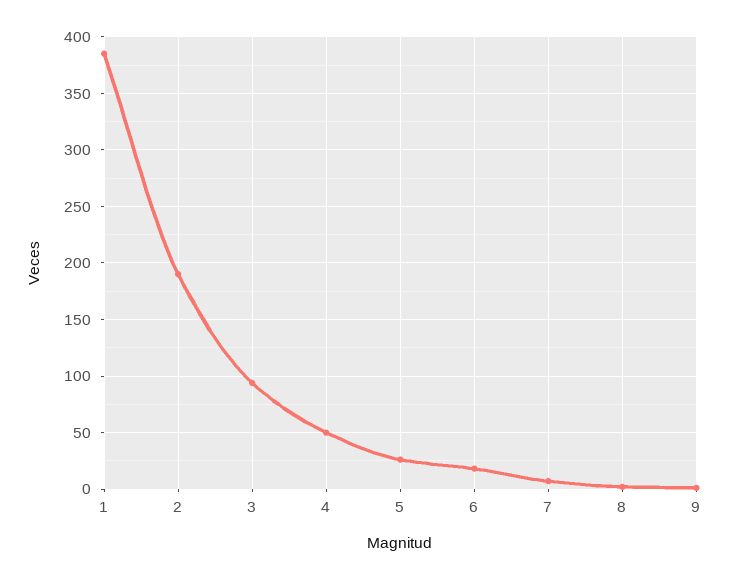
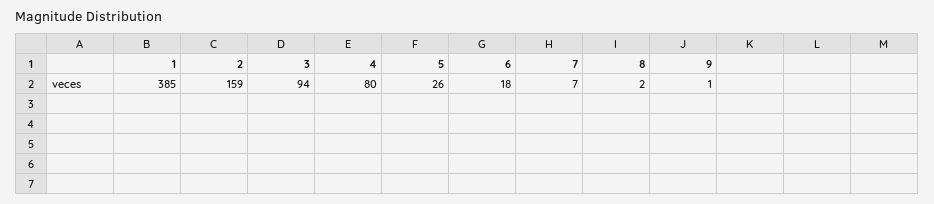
2: 190 -> 159
4: 50 -> 80

